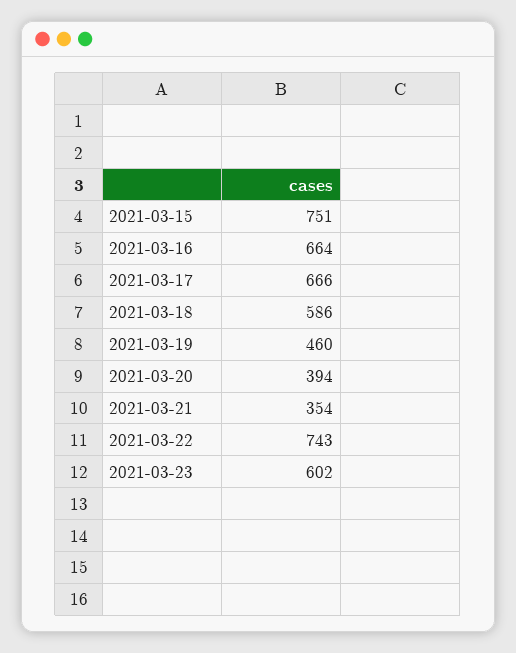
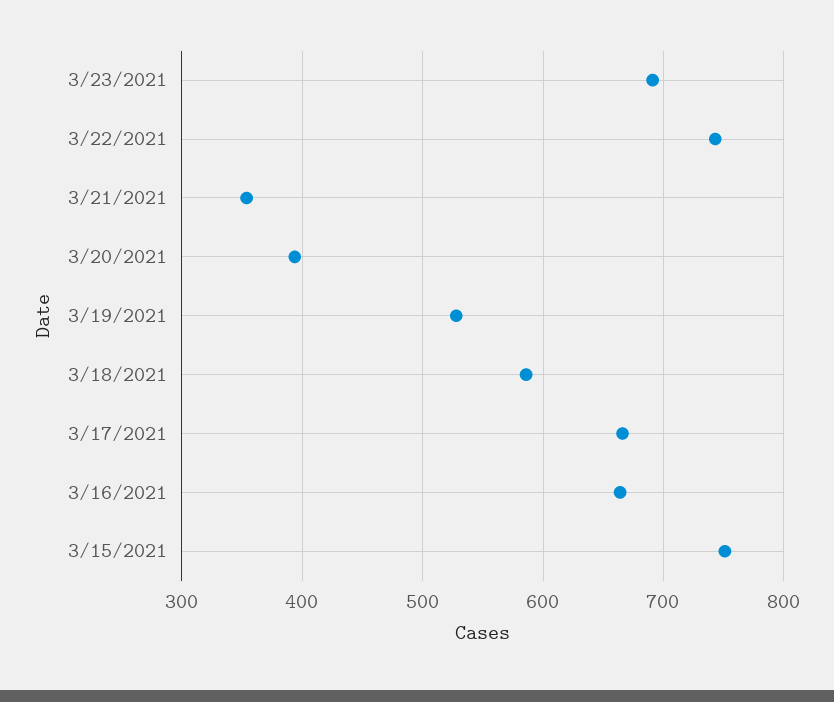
2021-03-19: 460 -> 530
2021-03-23: 602 -> 690

